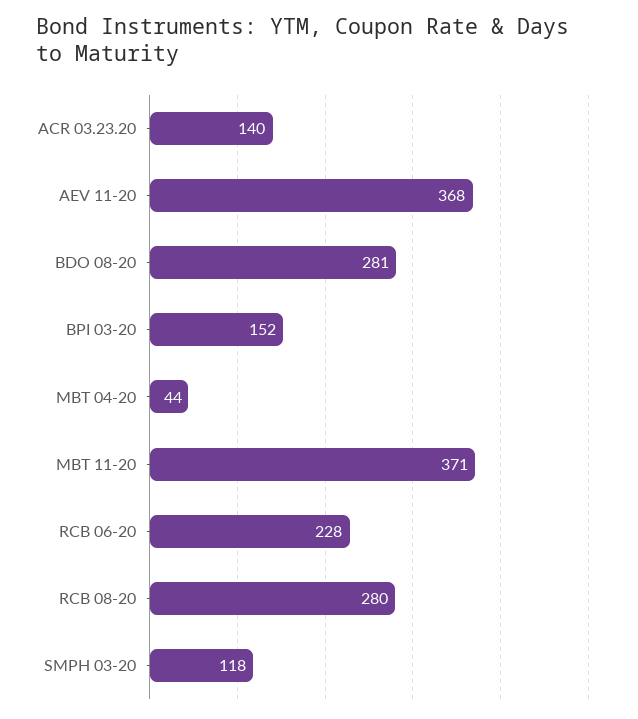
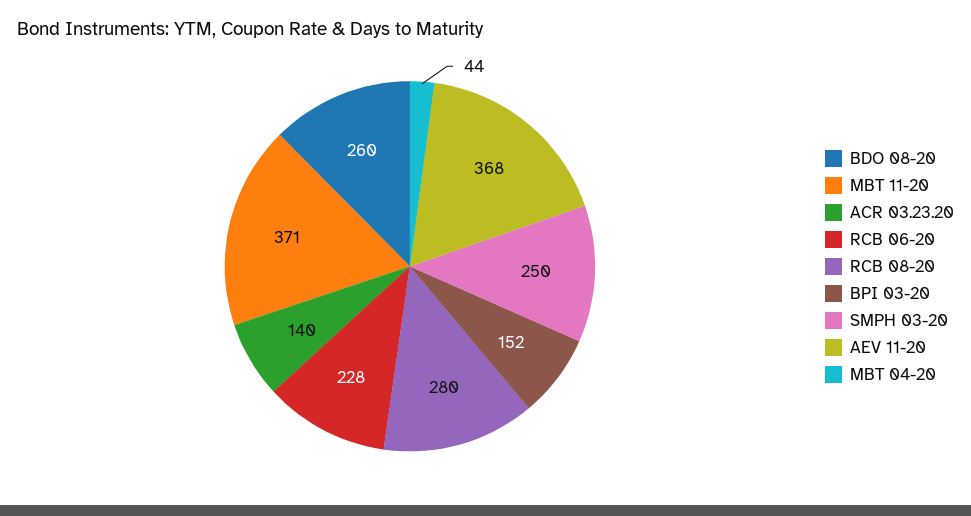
BDO 08-20: 281 -> 260
SMPH 03-20: 118 -> 250

